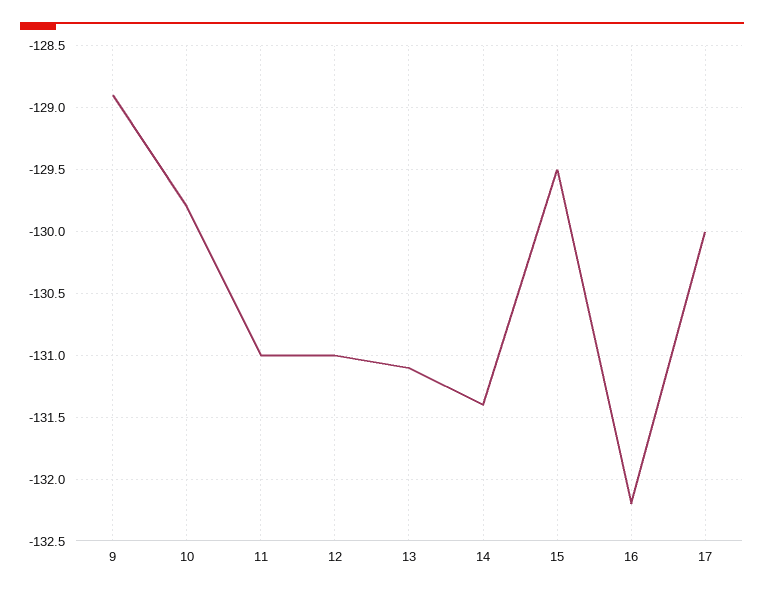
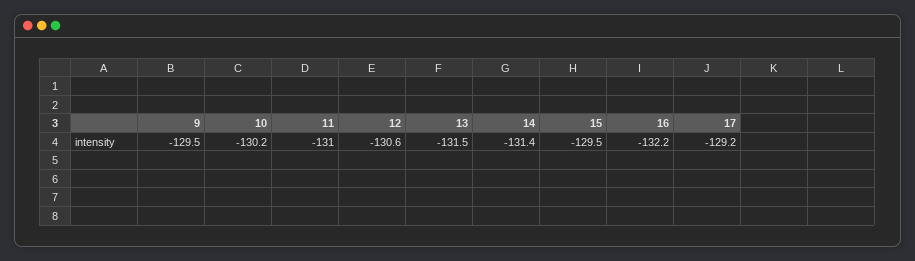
9: -128.9 -> -129.5
10: -129.8 -> -130.2
12: -131 -> -130.6
13: -131.1 -> -131.5
17: -130 -> -129.2

